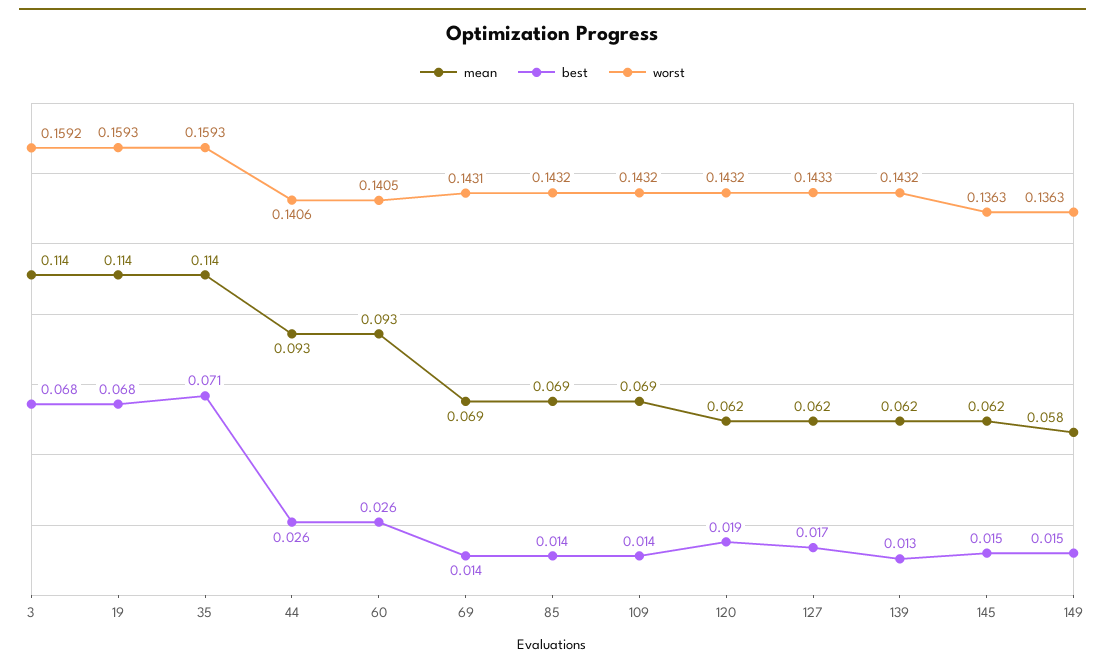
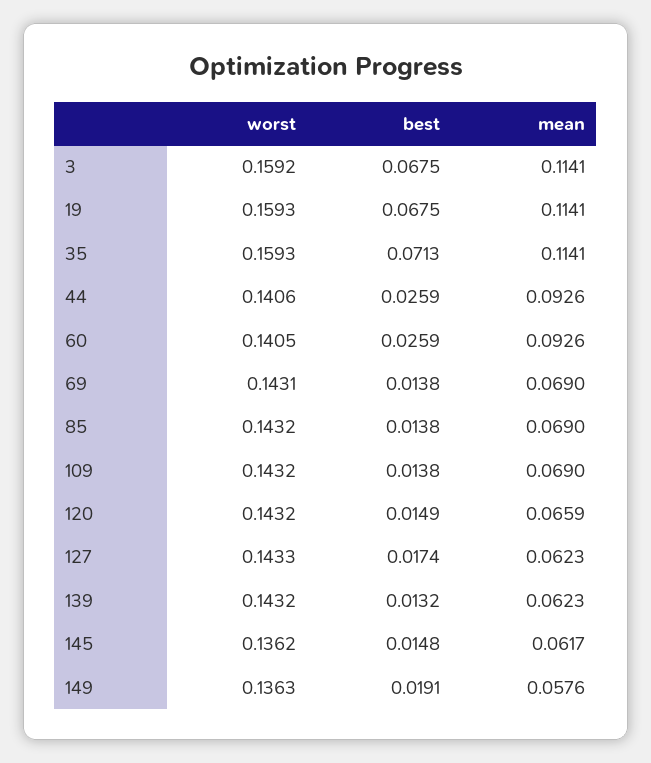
mean, 120: 0.062 -> 0.0659
best, 120: 0.019 -> 0.0149
worst, 145: 0.1363 -> 0.1362
best, 149: 0.015 -> 0.0191

